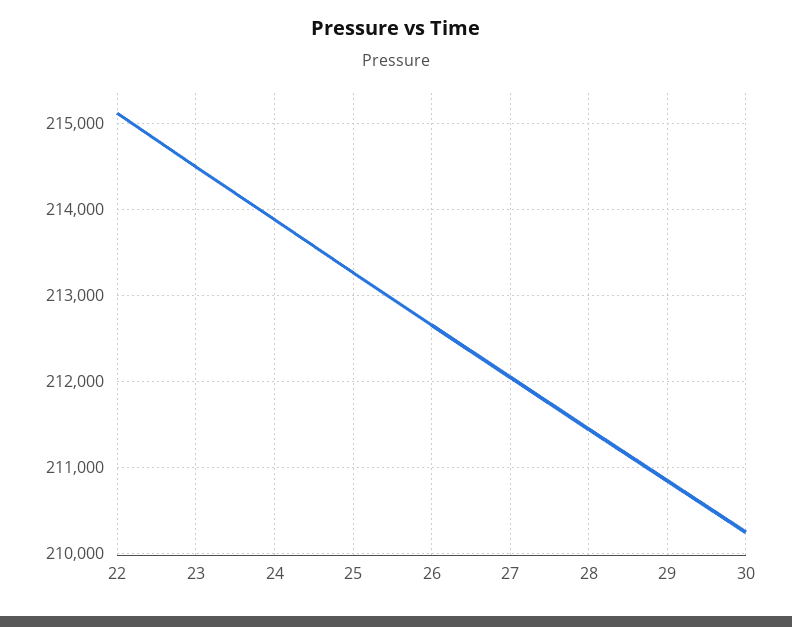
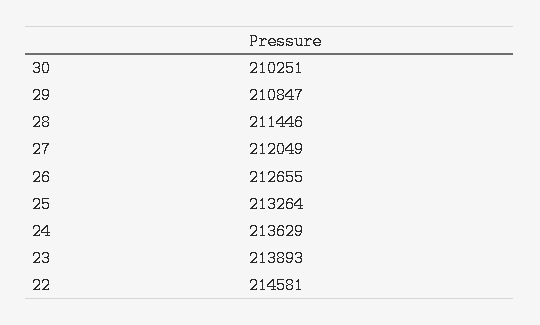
22: 215100 -> 214581
23: 214500 -> 213893
24: 213900 -> 213629

